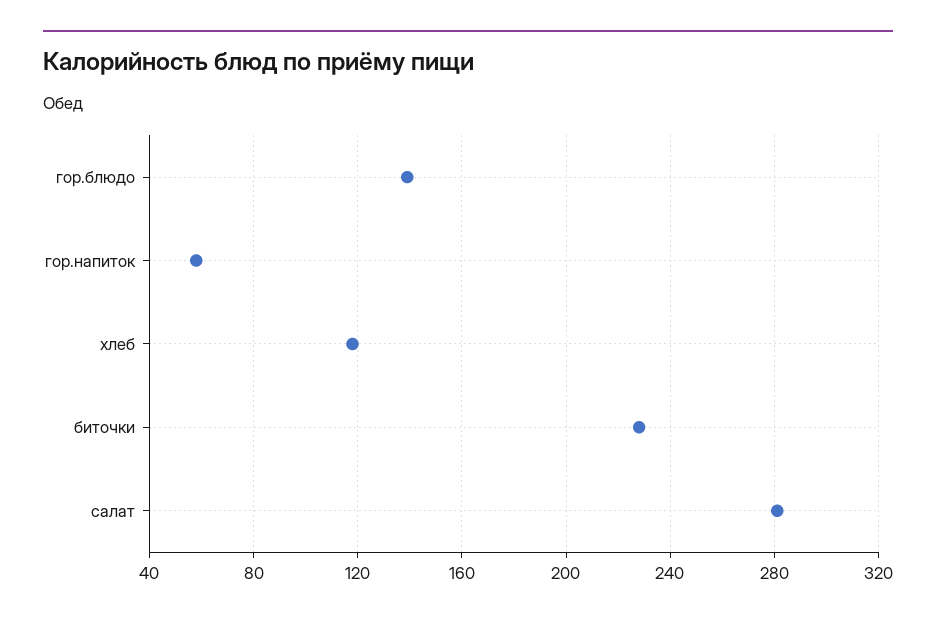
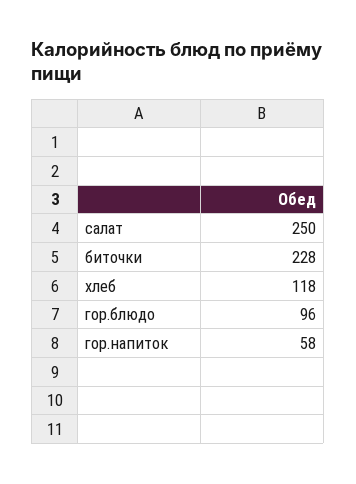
гор.блюдо: 140 -> 96
салат: 280 -> 250

